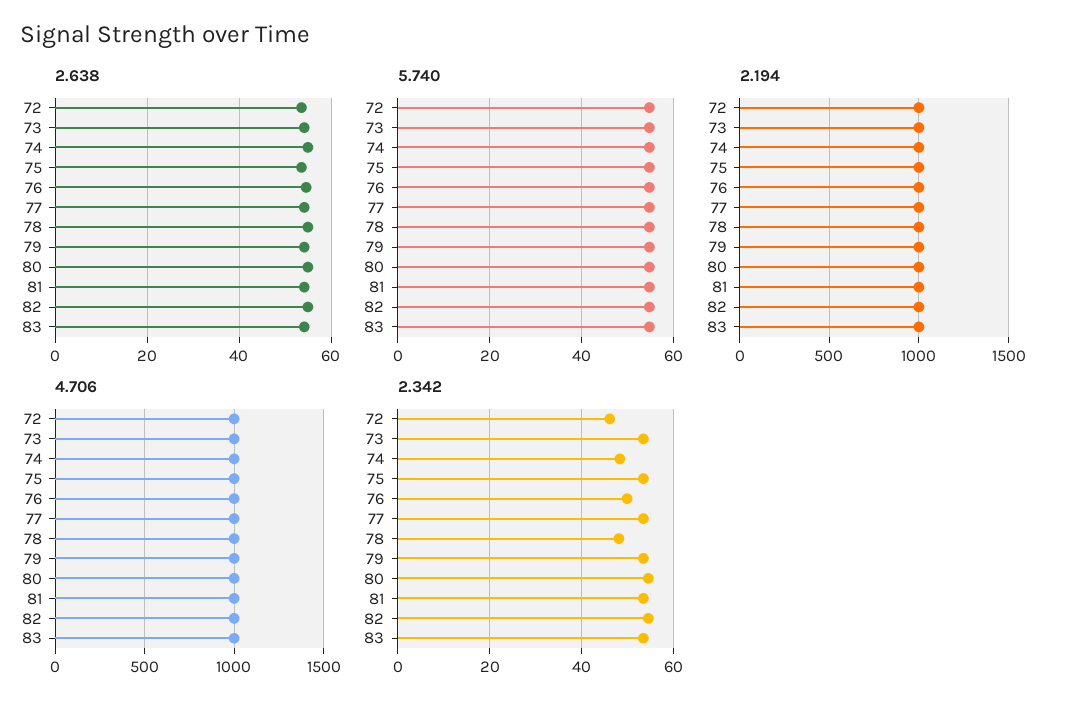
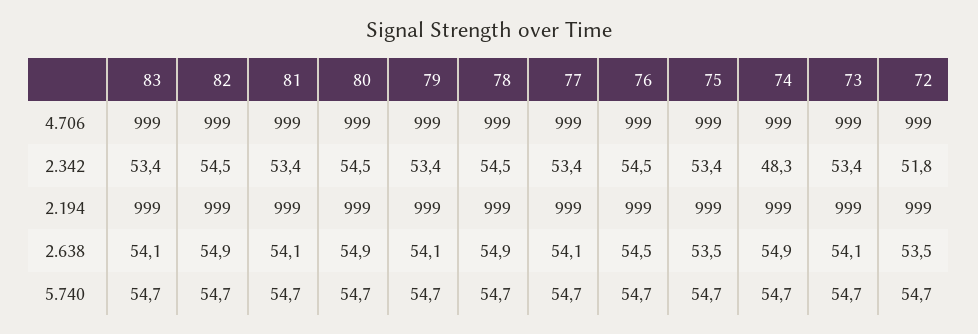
2.342, 72: 46 -> 51.8
2.342, 76: 50 -> 54.5
2.342, 78: 48 -> 54.5

